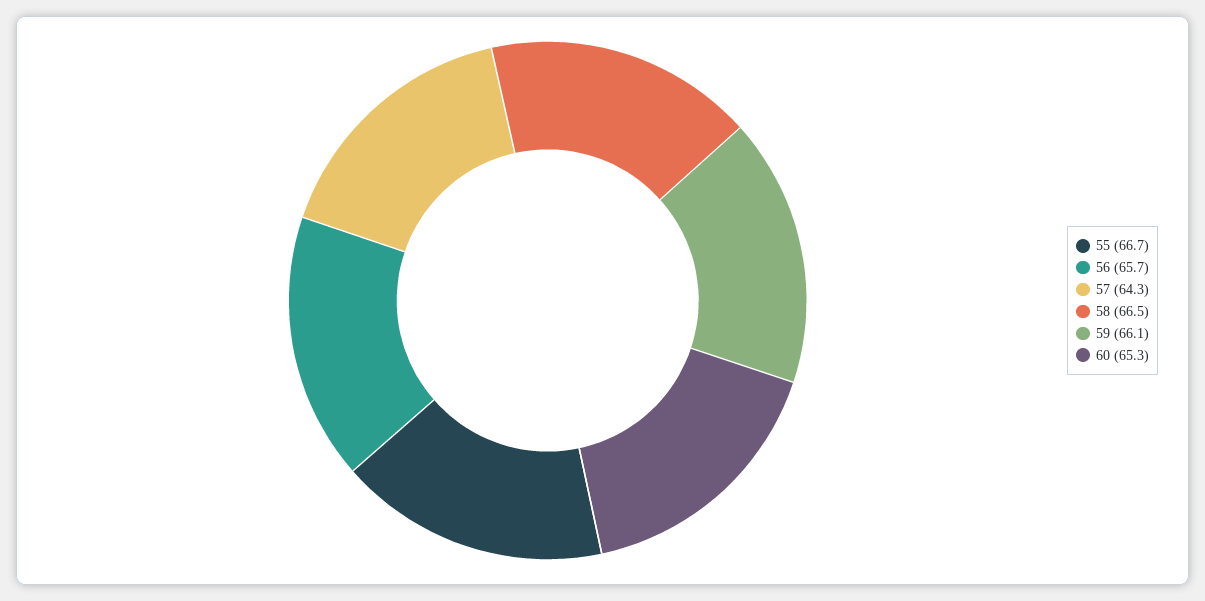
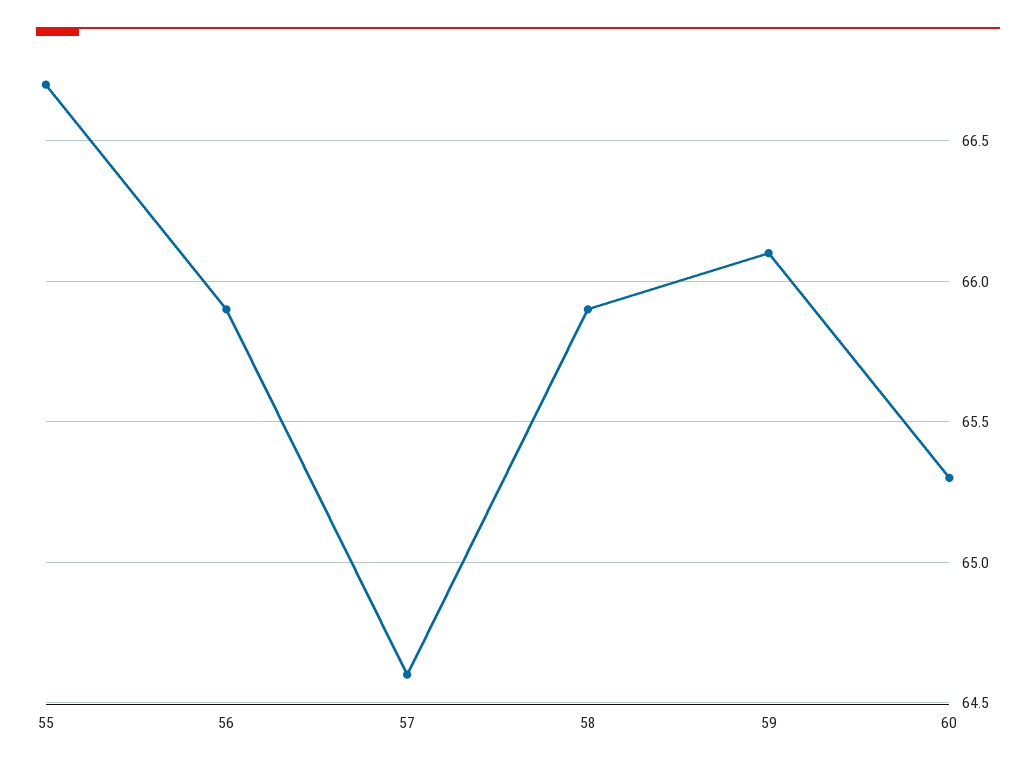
56: 65.7 -> 65.9
57: 64.3 -> 64.6
58: 66.5 -> 65.9

